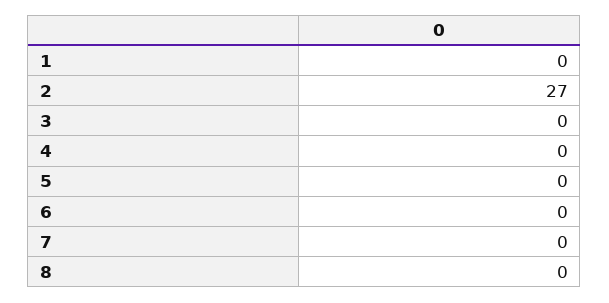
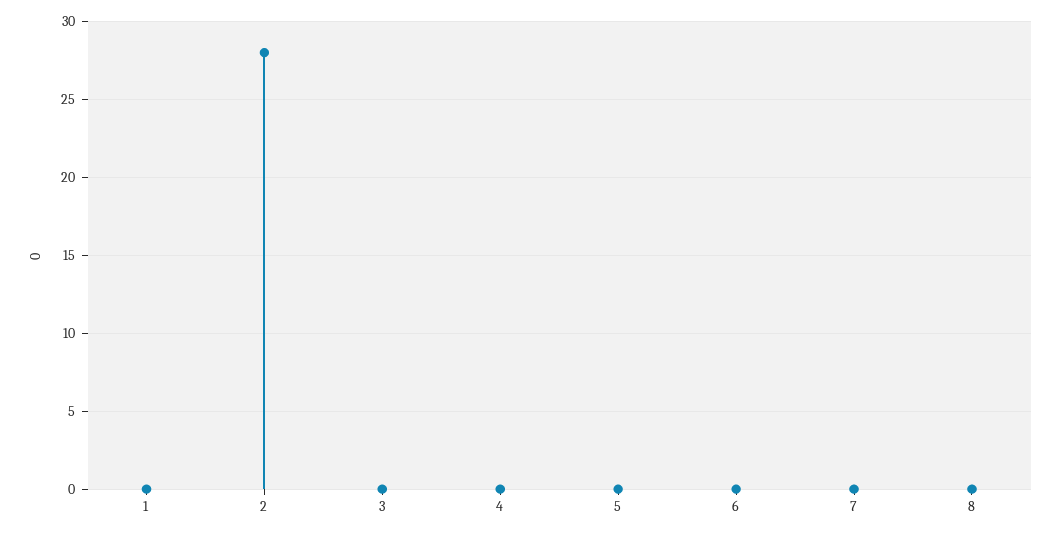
2: 27 -> 28

